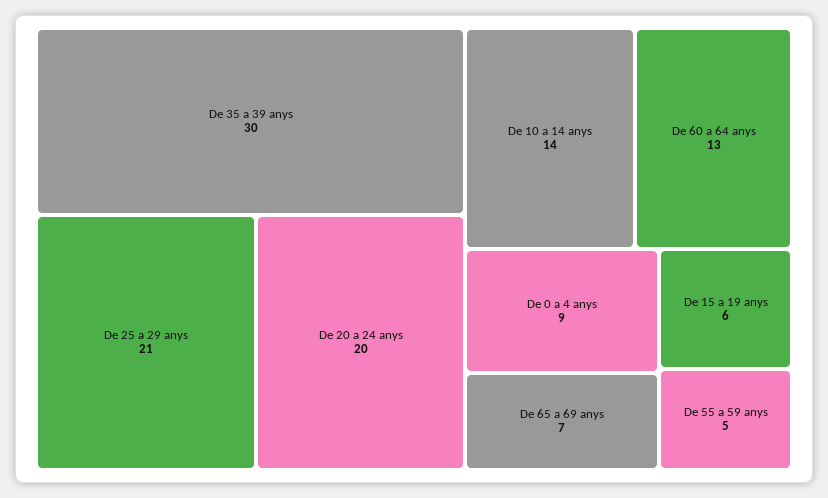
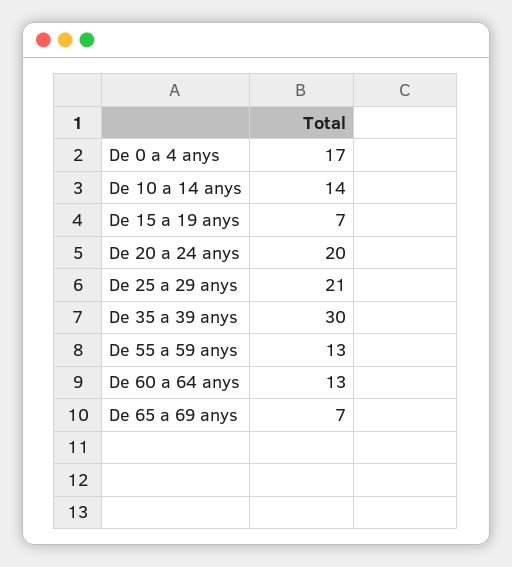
De 0 a 4 anys: 9 -> 17
De 15 a 19 anys: 6 -> 7
De 55 a 59 anys: 5 -> 13

